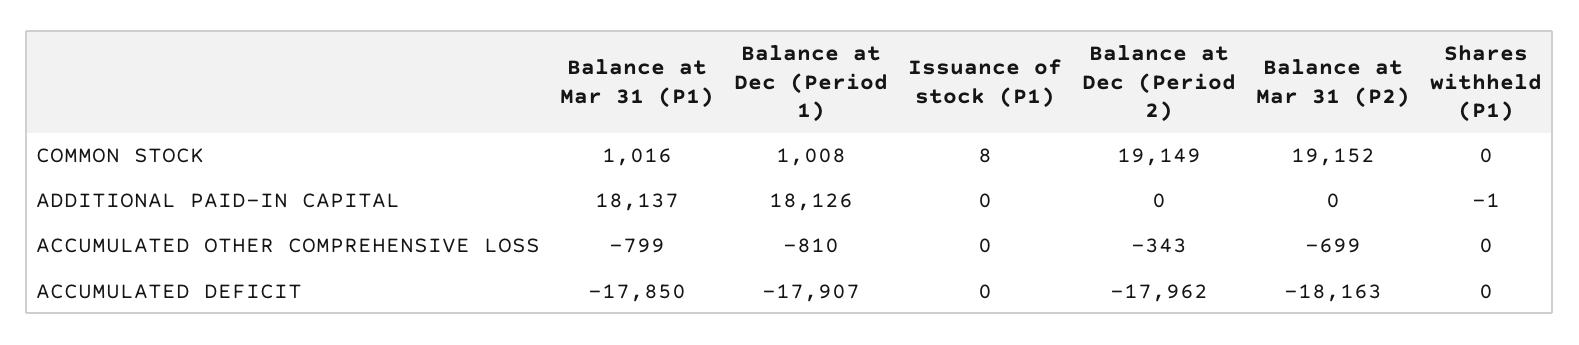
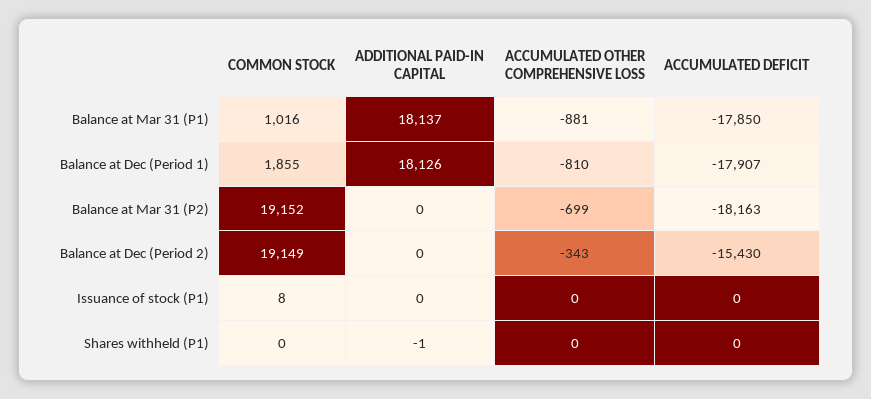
Balance at Dec (Period 1), COMMON STOCK: 1008 -> 1855
Balance at Mar 31 (P1), ACCUMULATED OTHER COMPREHENSIVE LOSS: -799 -> -881
Balance at Dec (Period 2), ACCUMULATED DEFICIT: -17962 -> -15430

